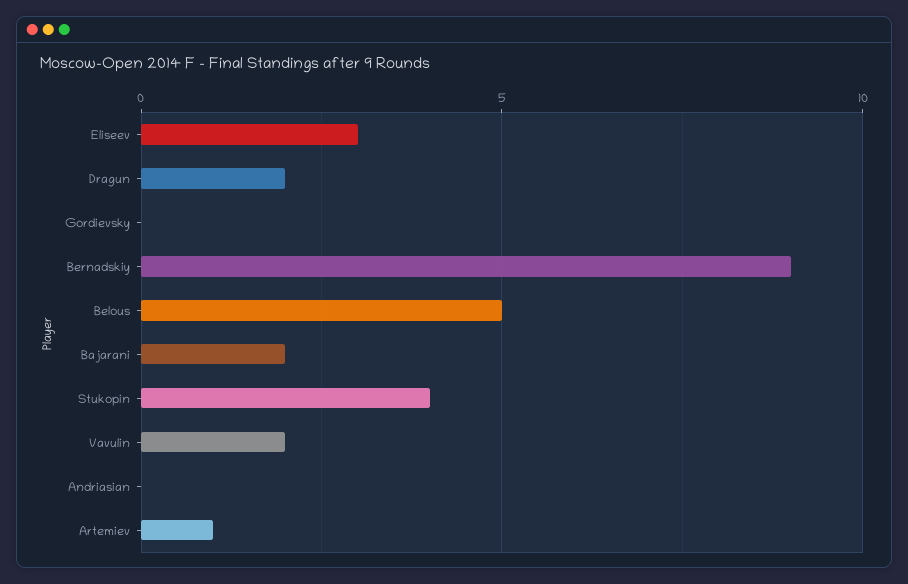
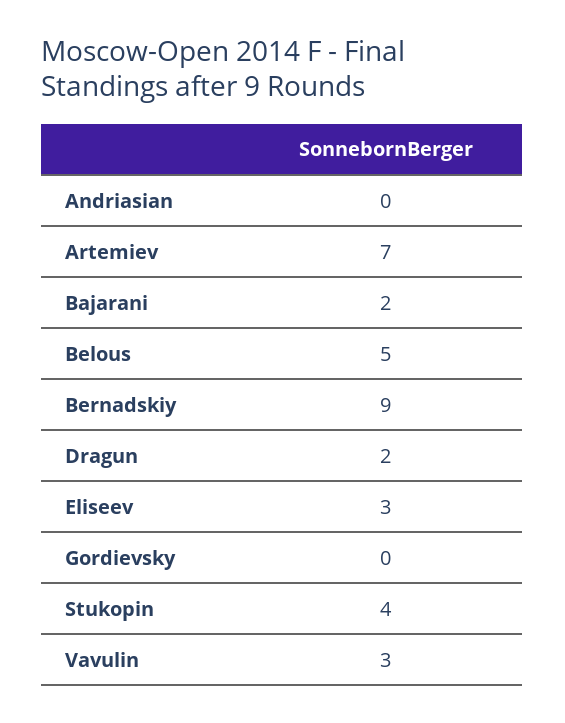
Vavulin: 2 -> 3
Artemiev: 1 -> 7

